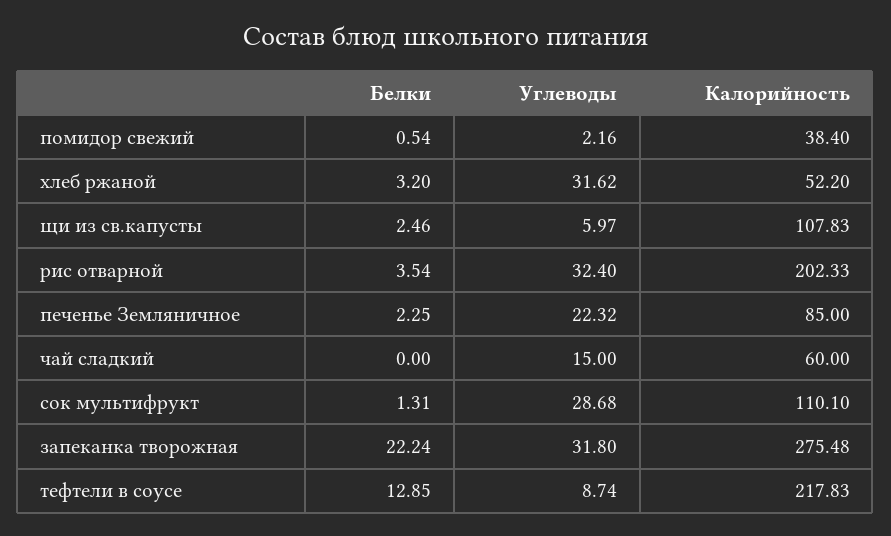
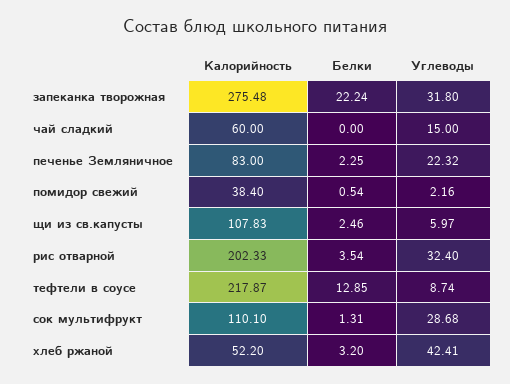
Углеводы, хлеб ржаной: 31.62 -> 42.41
Калорийность, печенье Земляничное: 85 -> 83
Калорийность, тефтели в соусе: 217.83 -> 217.87

